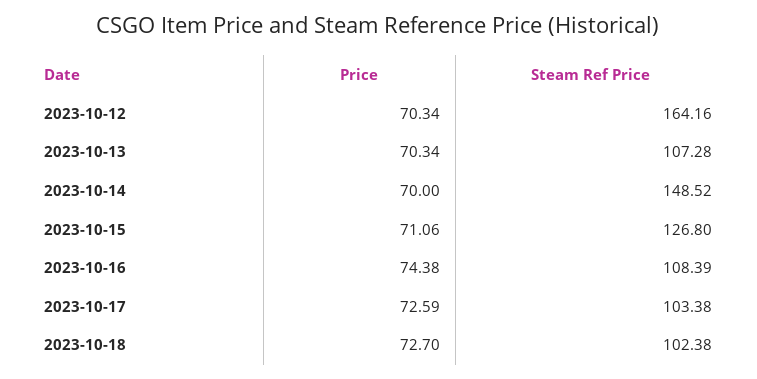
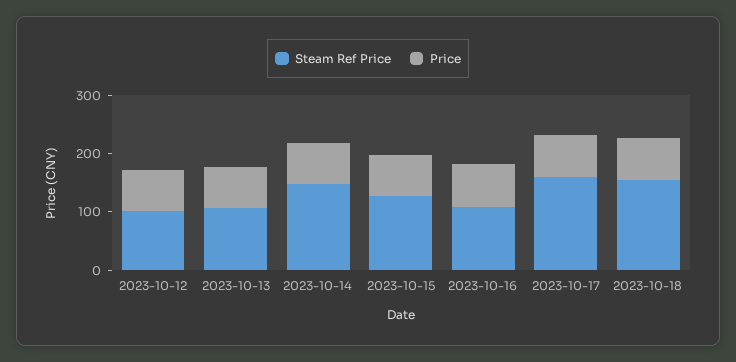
Steam Ref Price, 2023-10-12: 164.16 -> 100
Steam Ref Price, 2023-10-17: 103.38 -> 160
Steam Ref Price, 2023-10-18: 102.38 -> 160

